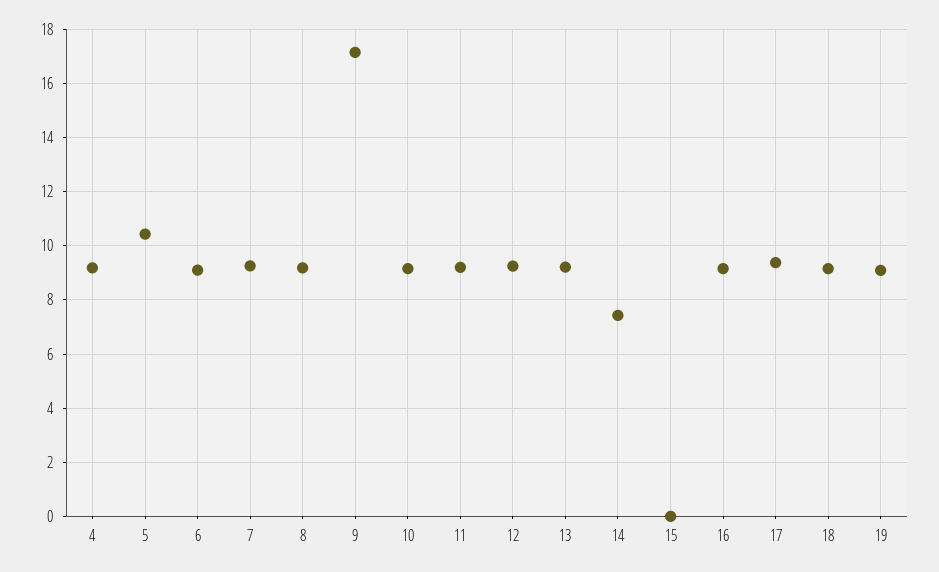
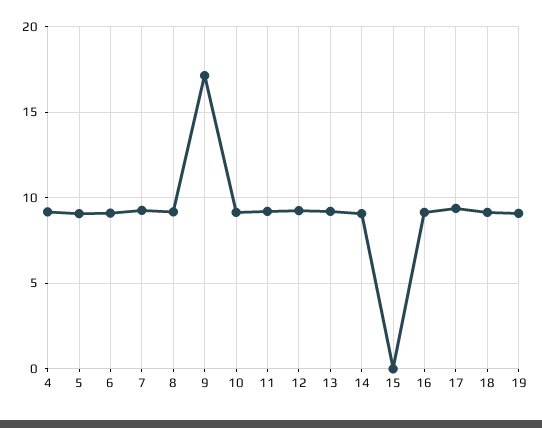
5: 10.5 -> 9
14: 7.5 -> 9

